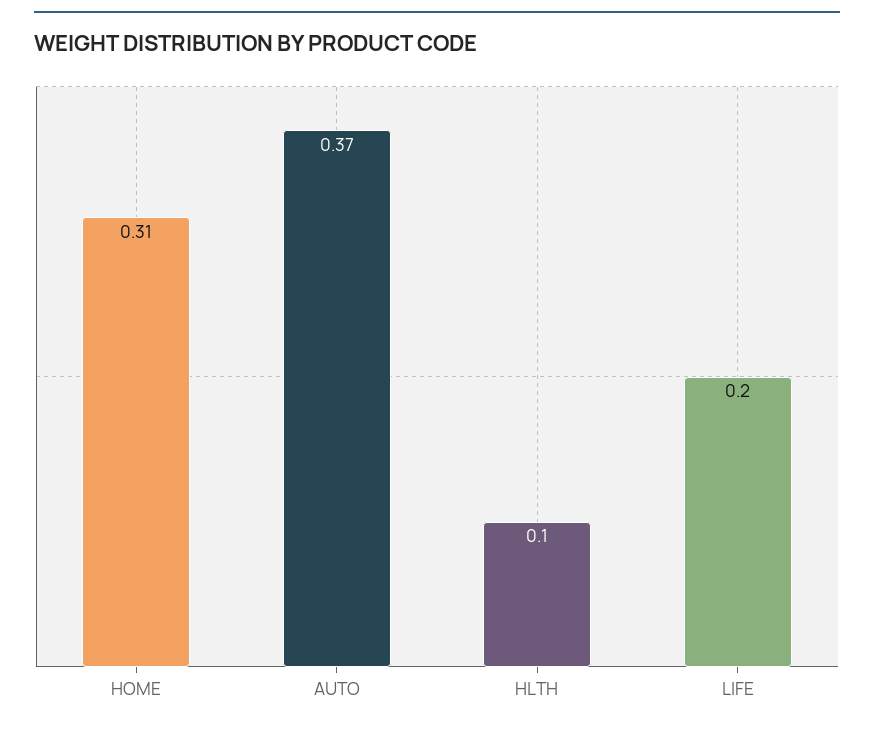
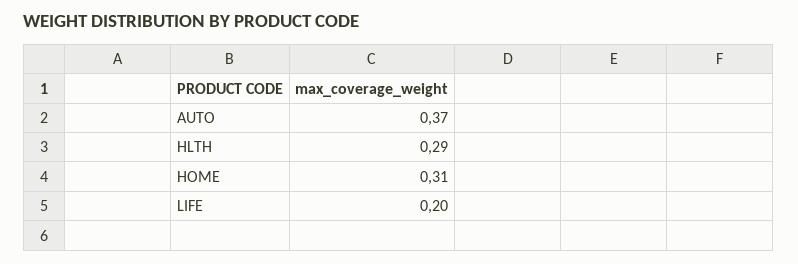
HLTH: 0.1 -> 0.29

